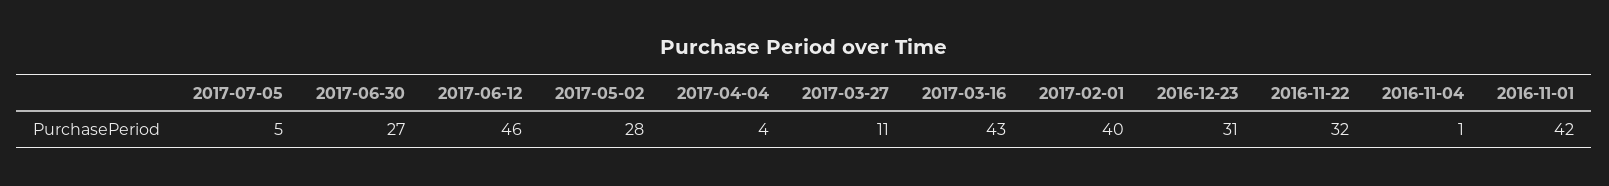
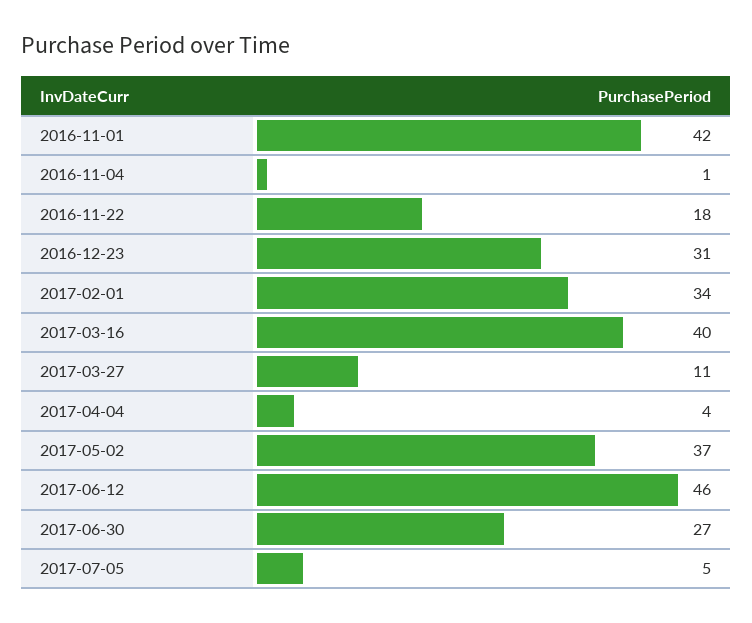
2017-05-02: 28 -> 37
2017-03-16: 43 -> 40
2017-02-01: 40 -> 34
2016-11-22: 32 -> 18

